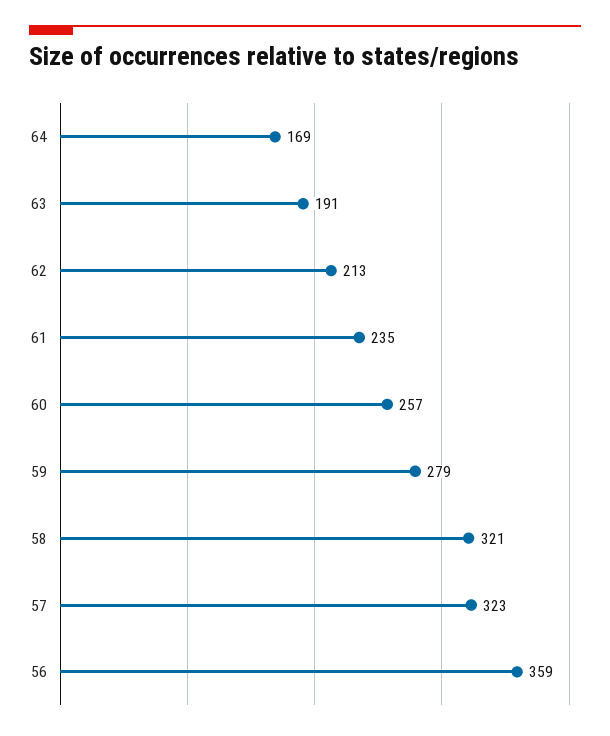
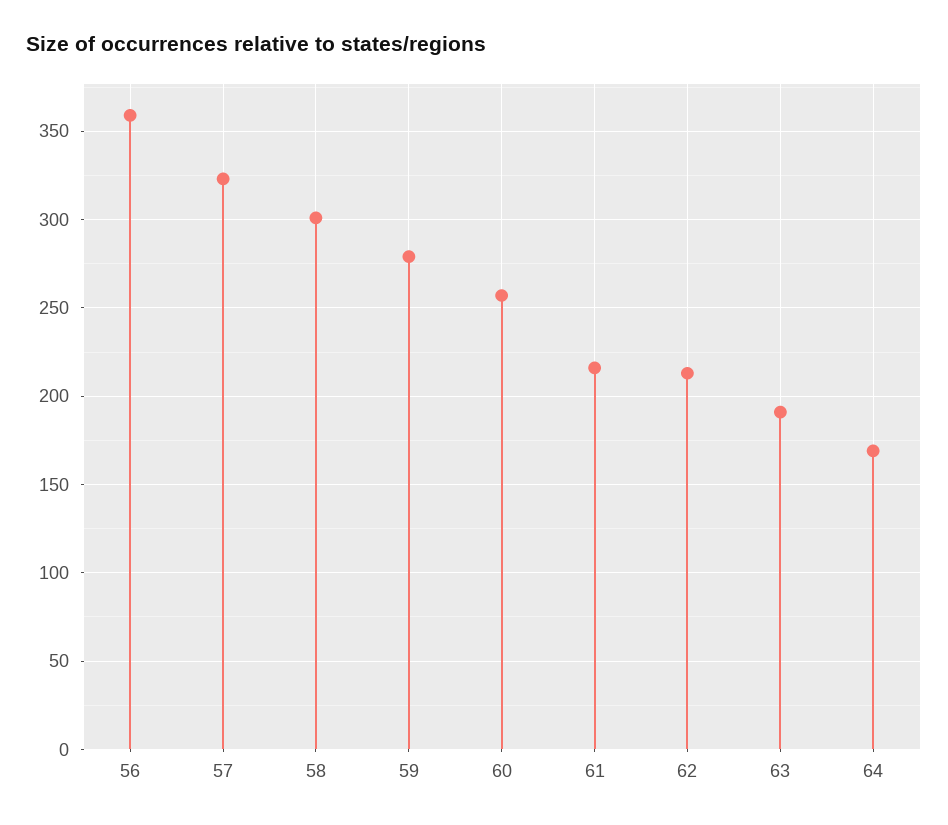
61: 235 -> 215
58: 321 -> 300

